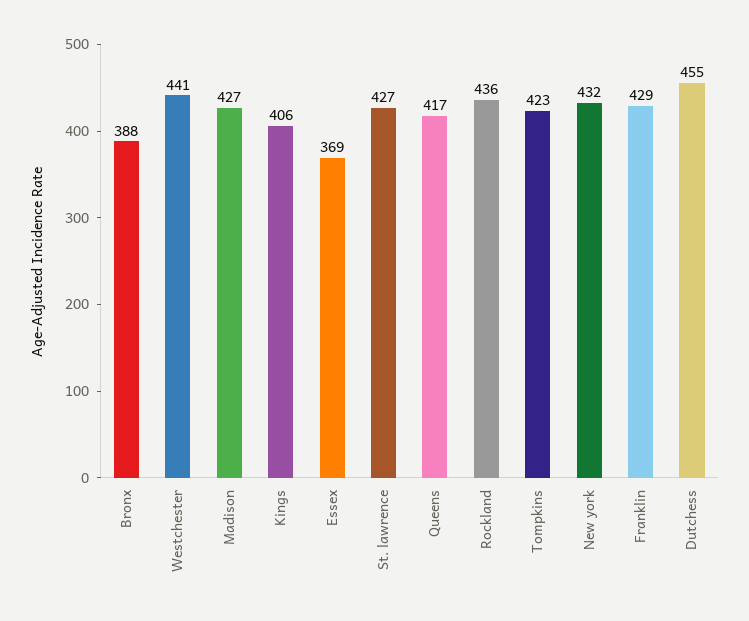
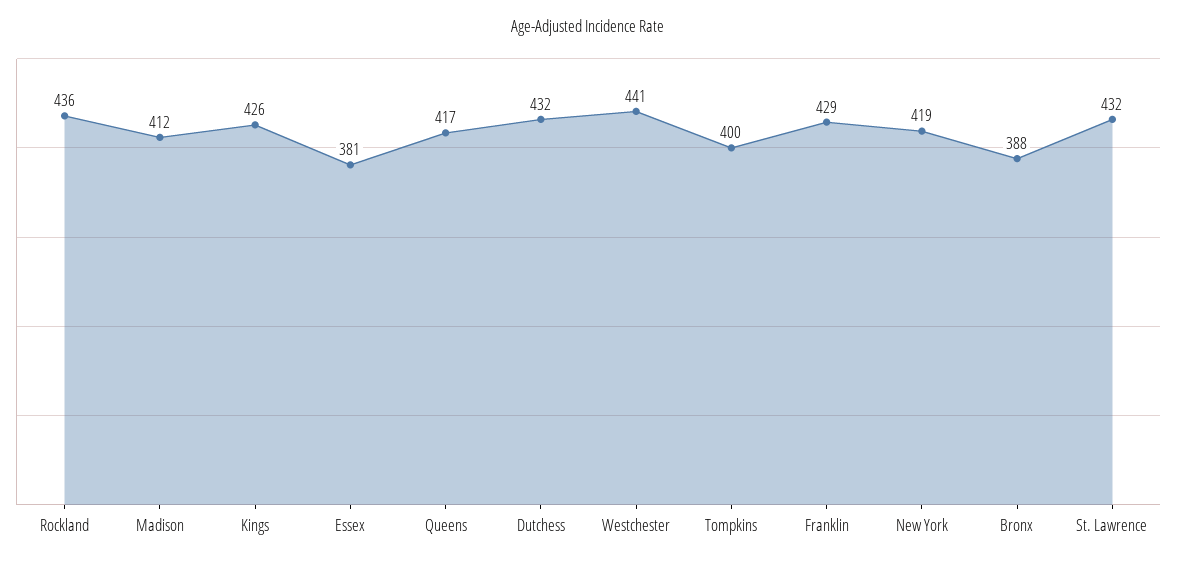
Madison: 427 -> 412
Kings: 406 -> 426
Essex: 369 -> 381
St. lawrence: 427 -> 432
Tompkins: 423 -> 400
New york: 432 -> 419
Dutchess: 455 -> 432

